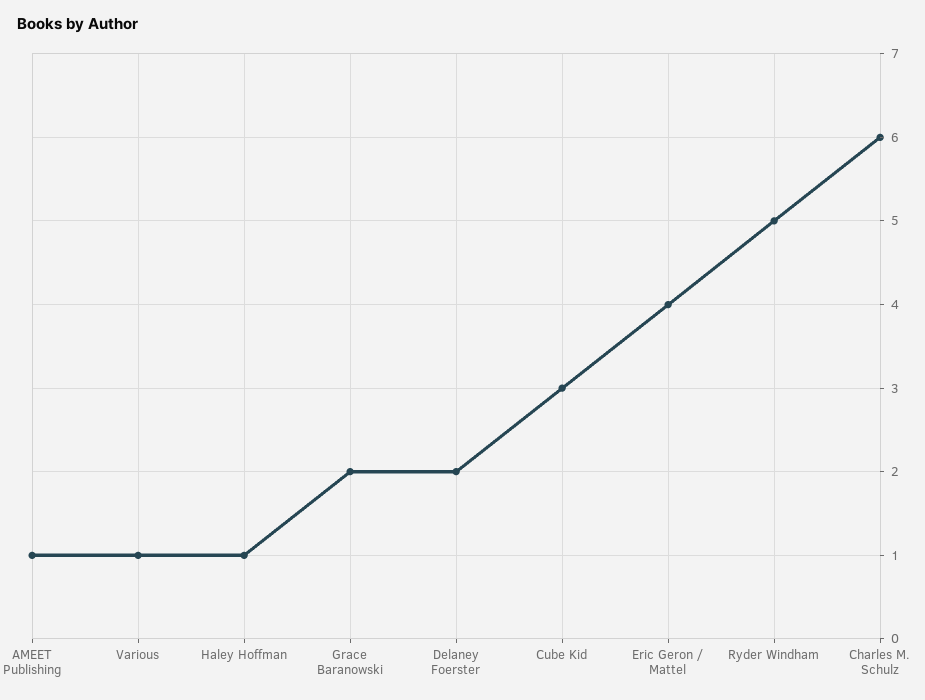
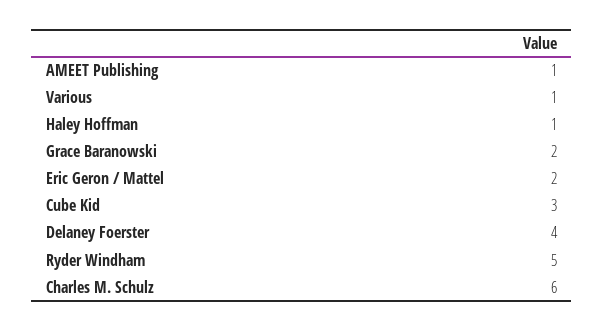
Delaney Foerster: 2 -> 4
Eric Geron / Mattel: 4 -> 2

